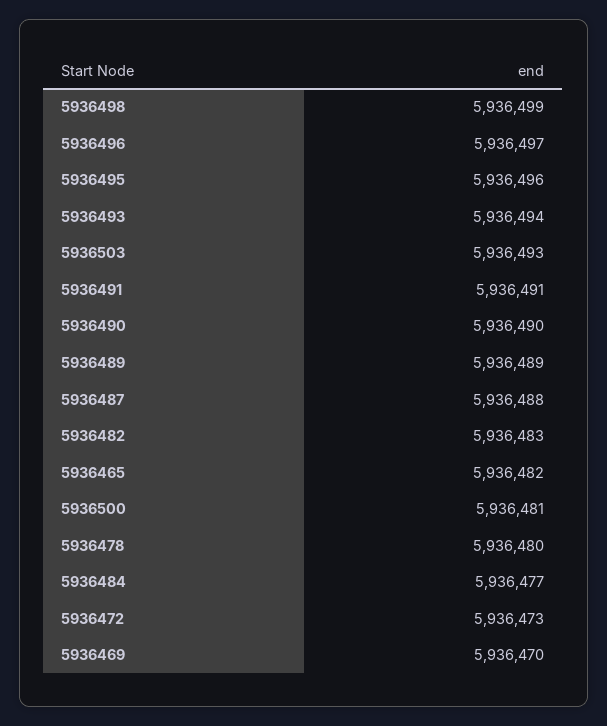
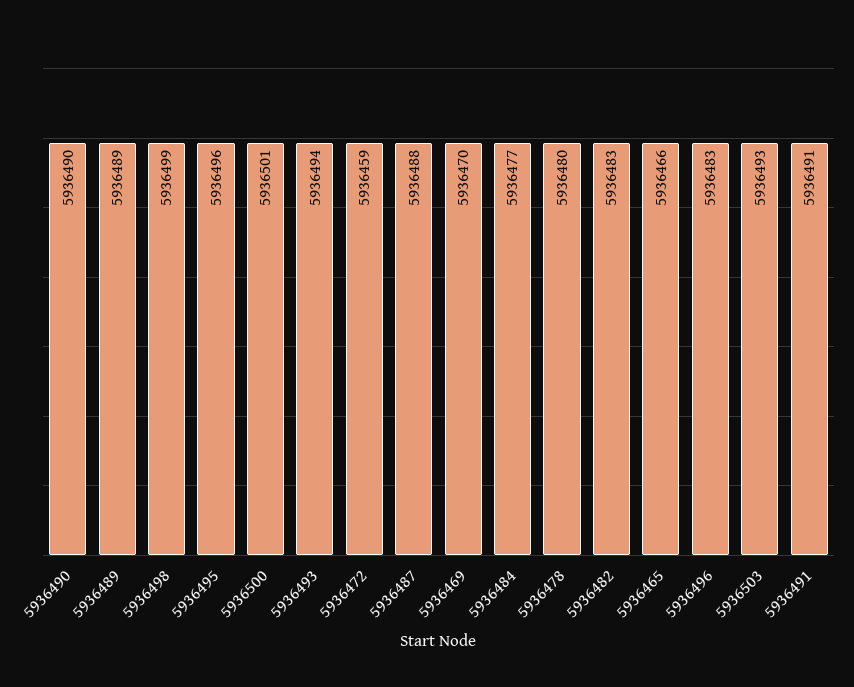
5936496: 5936497 -> 5936483
5936465: 5936482 -> 5936466
5936500: 5936481 -> 5936501
5936472: 5936473 -> 5936459

